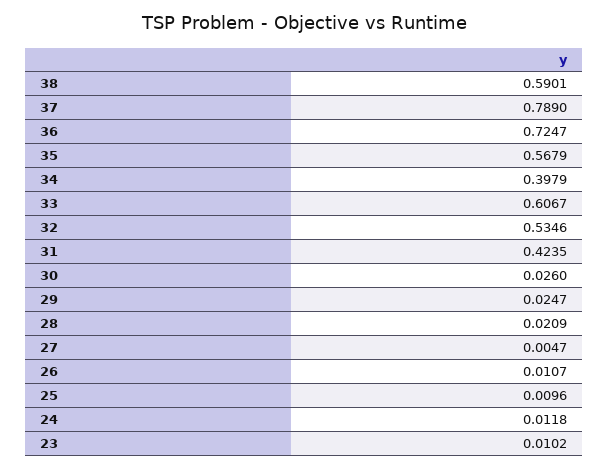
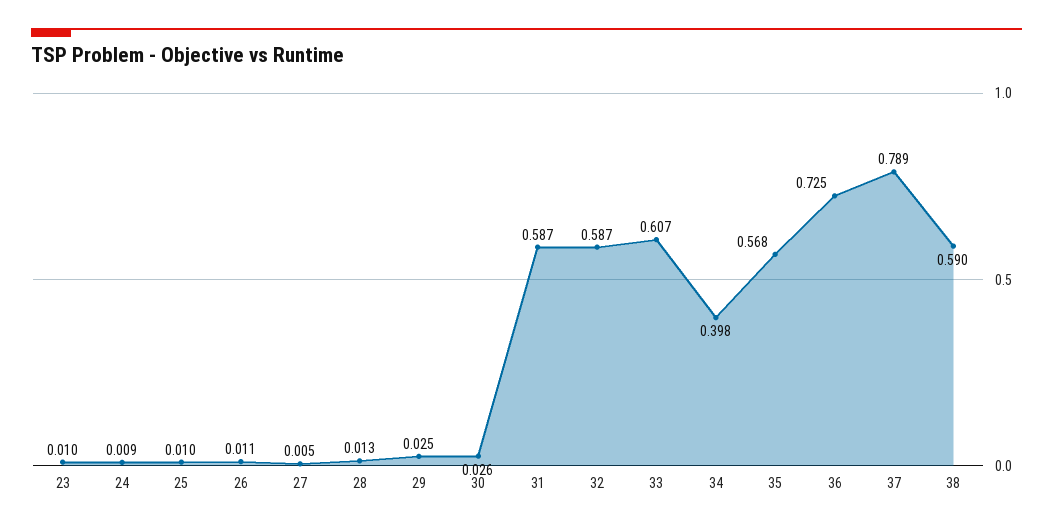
32: 0.5346 -> 0.587
31: 0.4235 -> 0.587
28: 0.0209 -> 0.013
24: 0.0118 -> 0.009

